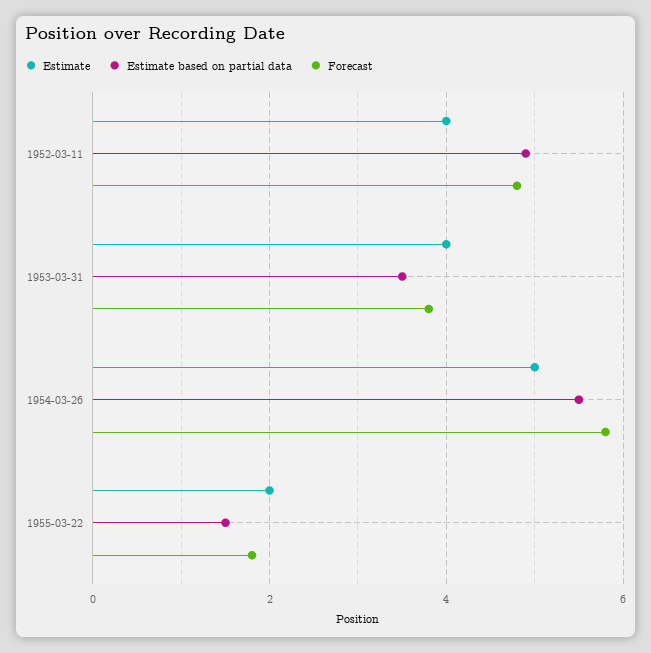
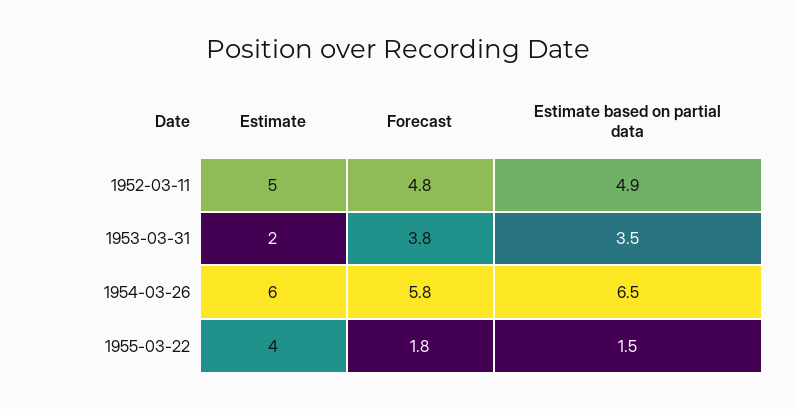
Estimate, 1952-03-11: 4 -> 5
Estimate, 1953-03-31: 4 -> 2
Estimate, 1954-03-26: 5 -> 6
Estimate based on partial data, 1954-03-26: 5.5 -> 6.5
Estimate, 1955-03-22: 2 -> 4

